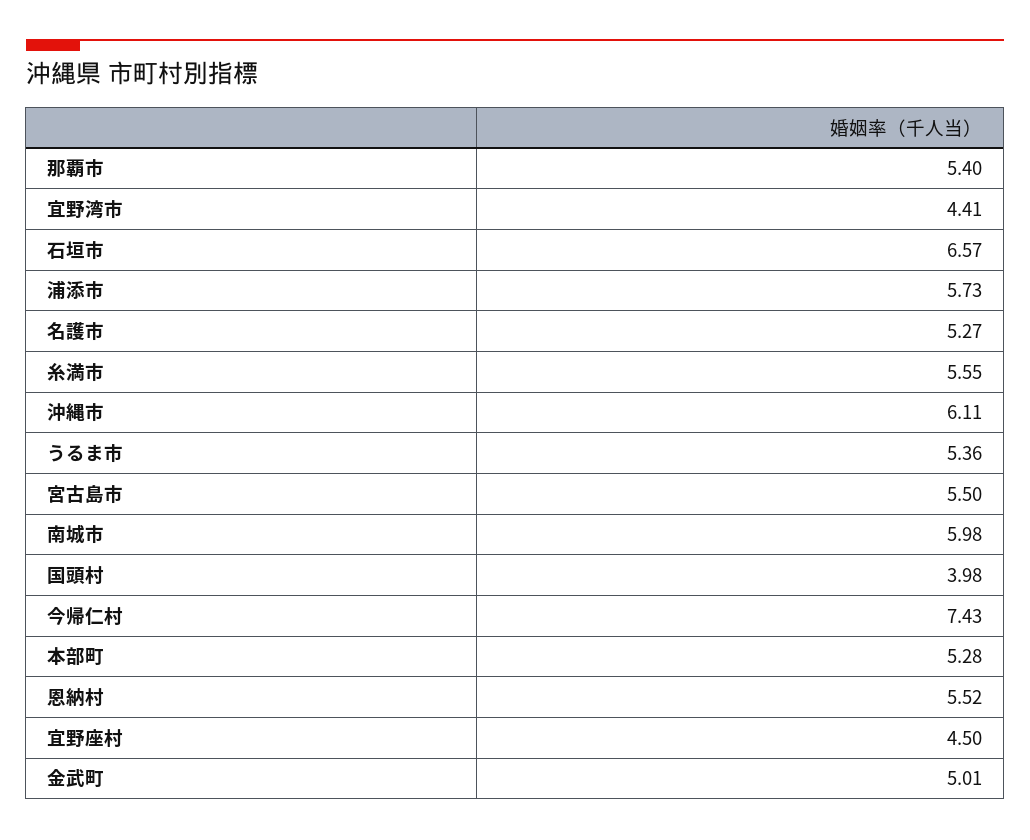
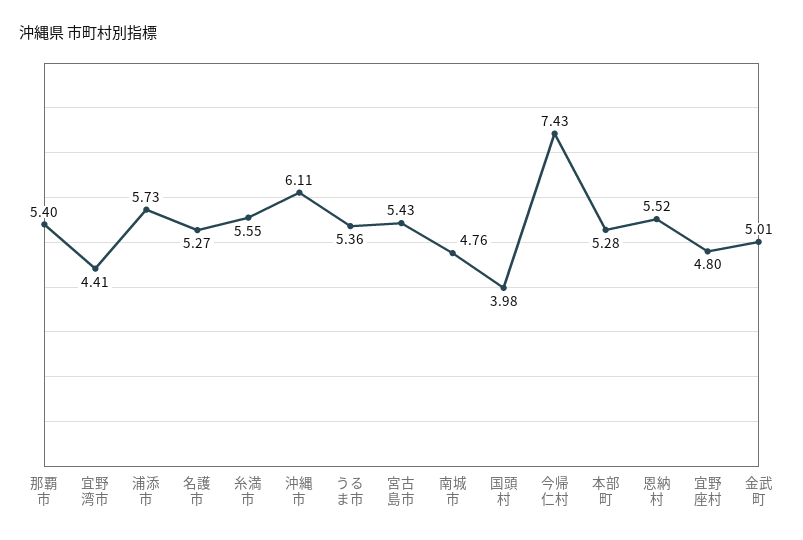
石垣市: 6.57 -> none
宮古島市: 5.5 -> 5.43
南城市: 5.98 -> 4.76
宜野座村: 4.5 -> 4.8

